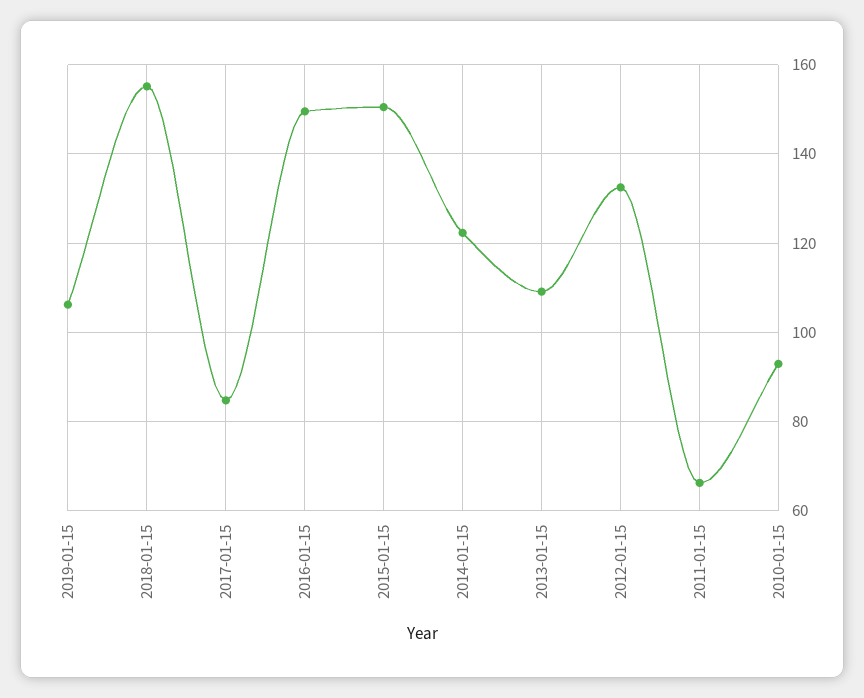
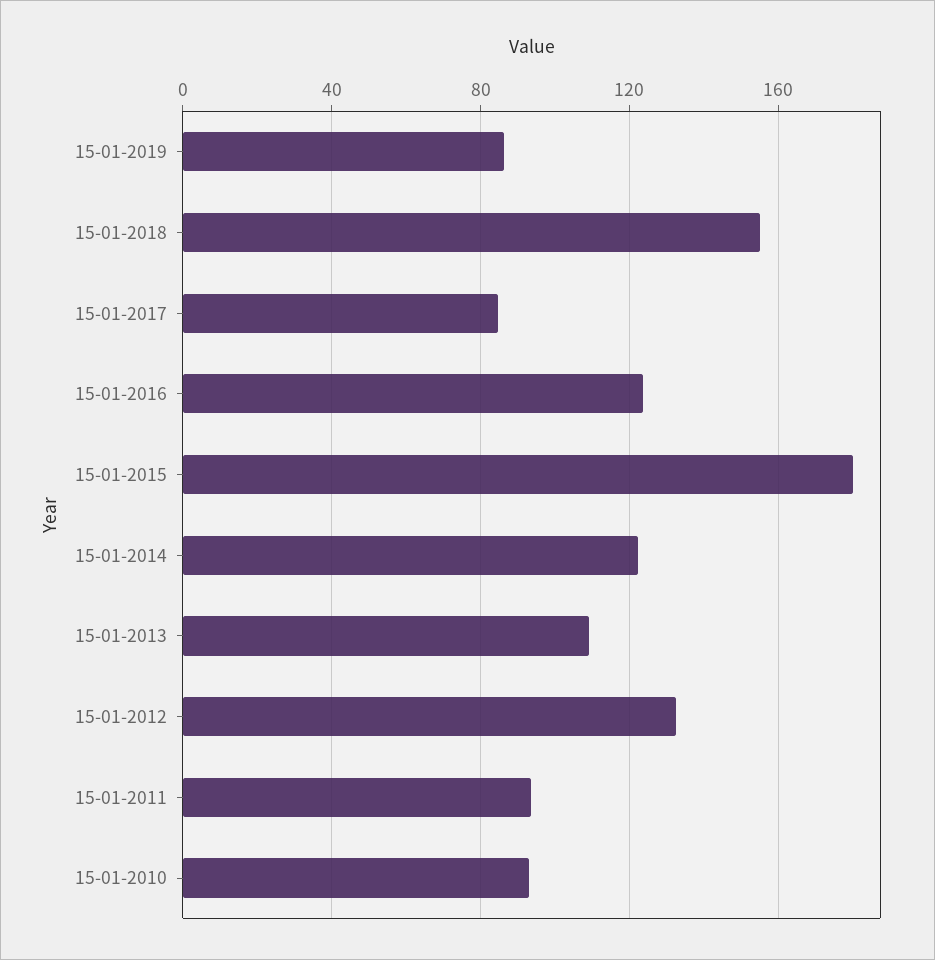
2019-01-15: 106 -> 85
2016-01-15: 150 -> 125
2015-01-15: 150 -> 180
2011-01-15: 66 -> 95

